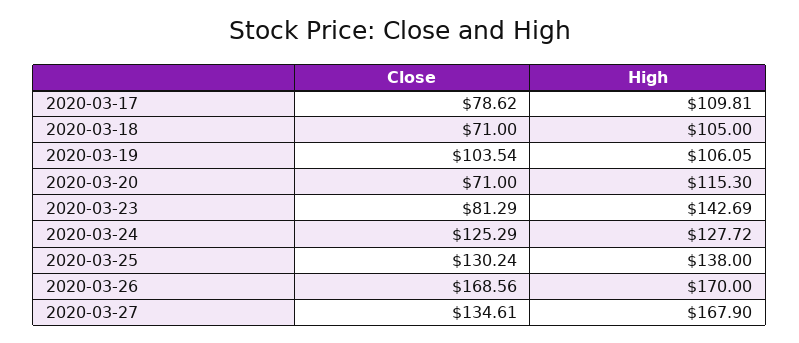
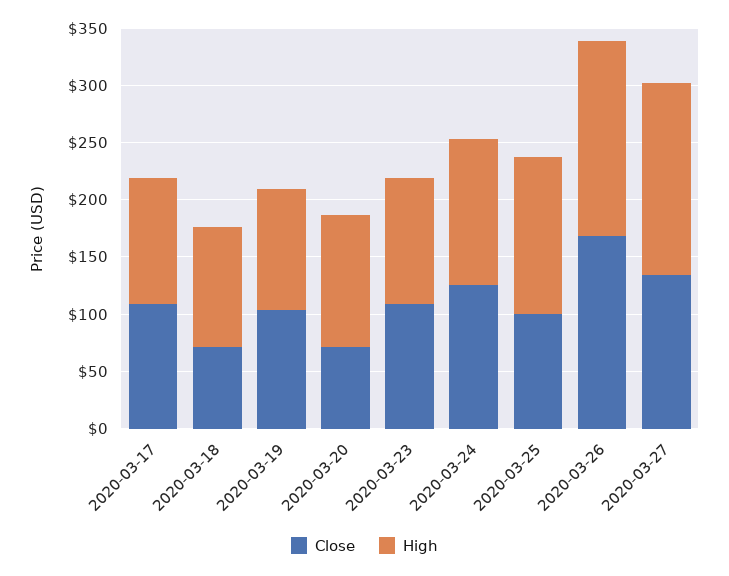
Close, 2020-03-17: 78.62 -> 110
Close, 2020-03-23: 81.29 -> 110
High, 2020-03-23: 142.69 -> 110
Close, 2020-03-25: 130.24 -> 100

